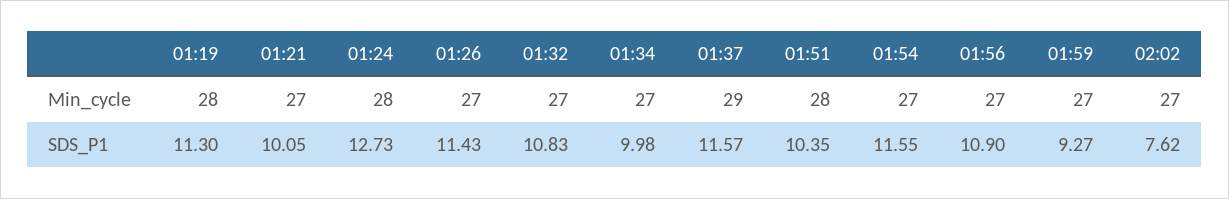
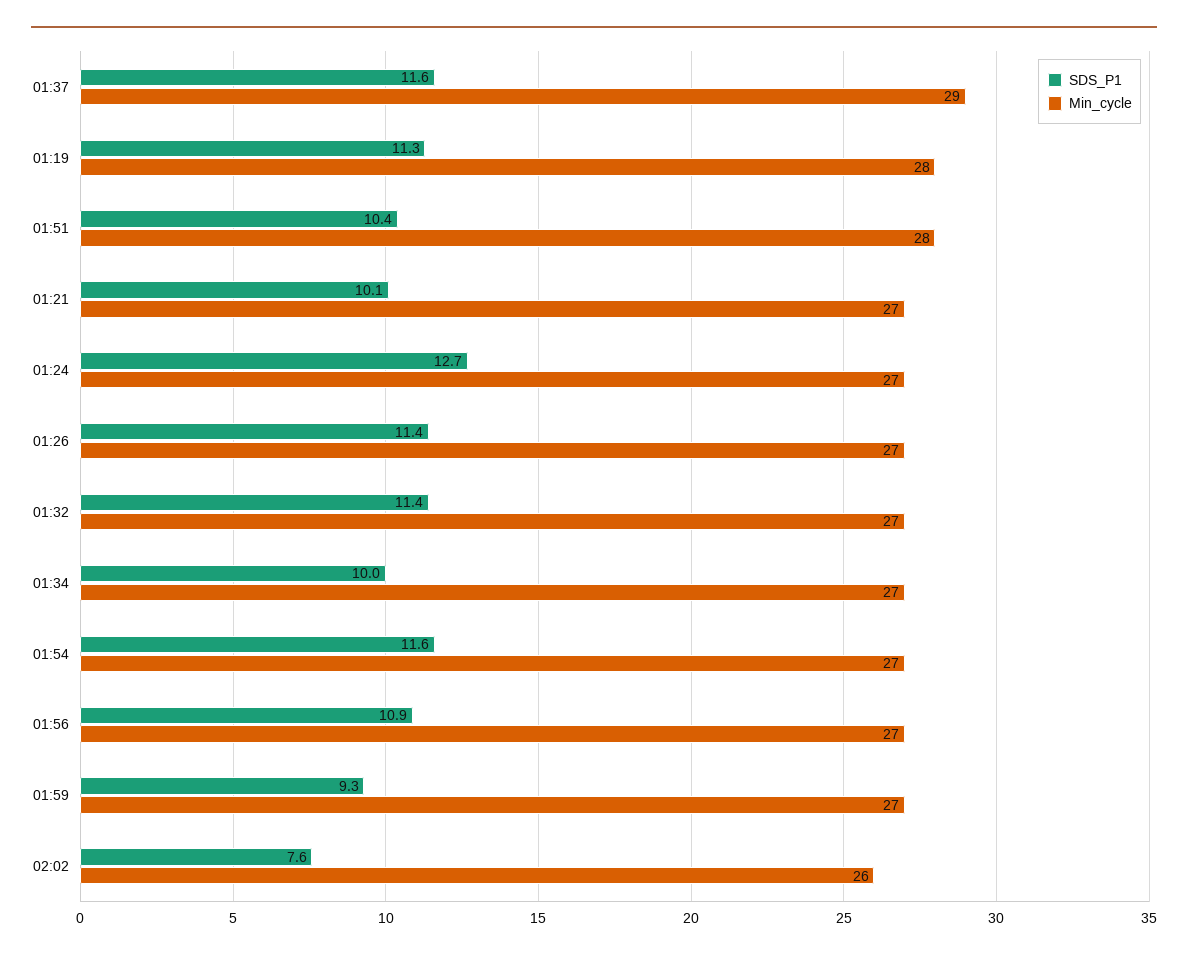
Min_cycle, 01:24: 28 -> 27
Min_cycle, 02:02: 27 -> 26
SDS_P1, 01:32: 10.83 -> 11.4

